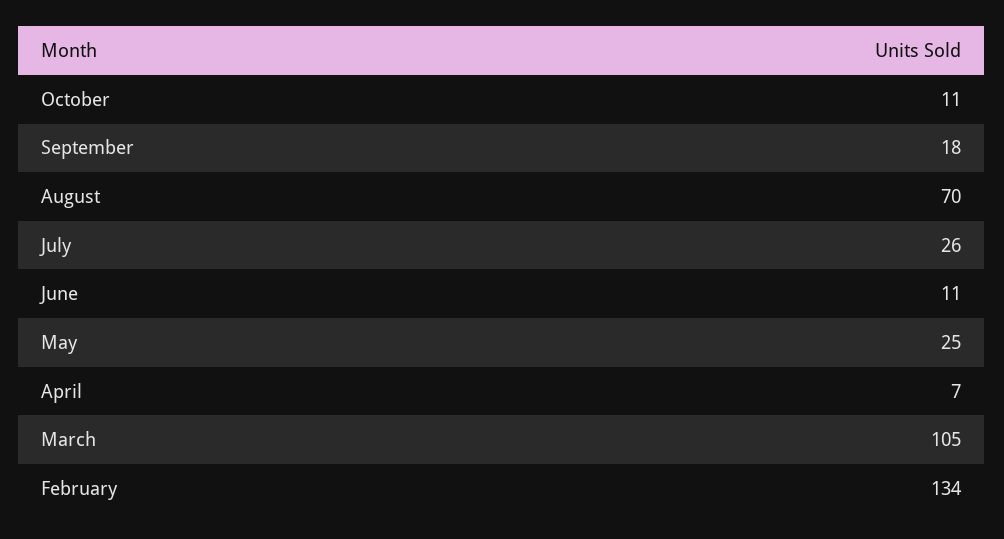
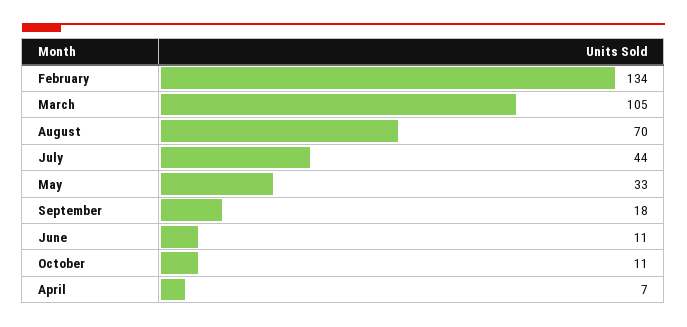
July: 26 -> 44
May: 25 -> 33

